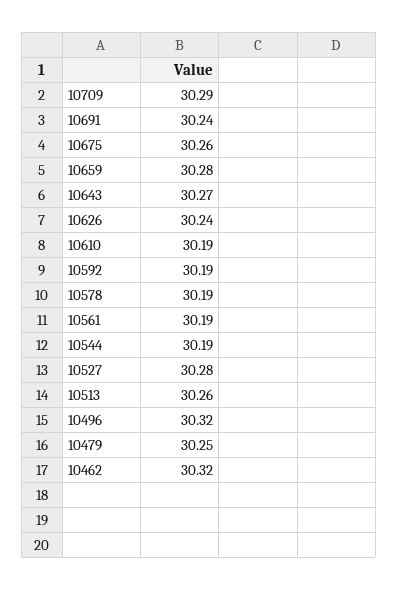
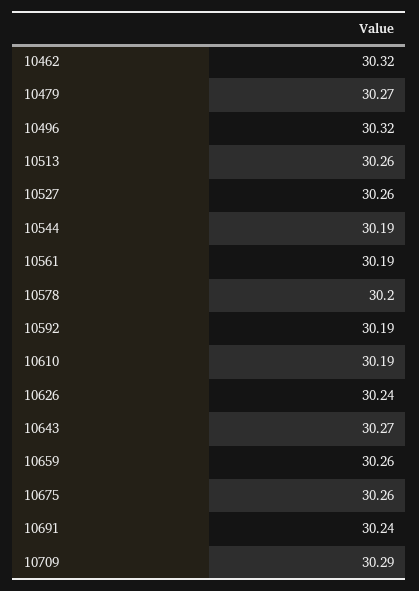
10659: 30.28 -> 30.26
10578: 30.19 -> 30.2
10527: 30.28 -> 30.26
10479: 30.25 -> 30.27

